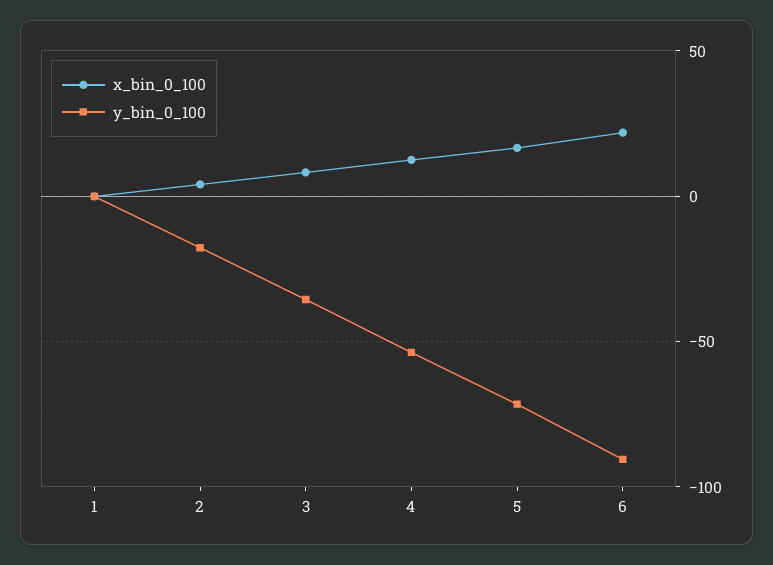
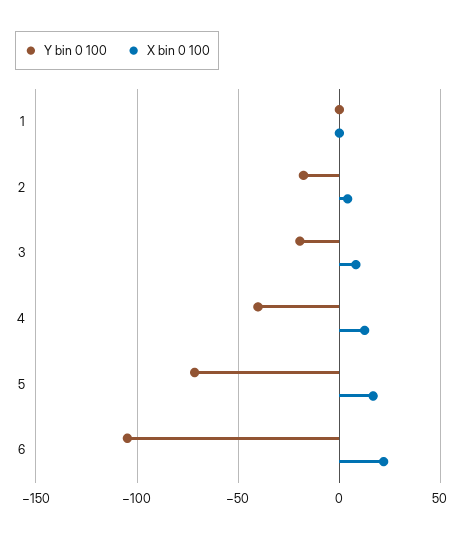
y_bin_0_100, 3: -35 -> -20
y_bin_0_100, 4: -55 -> -40
y_bin_0_100, 6: -90 -> -105

